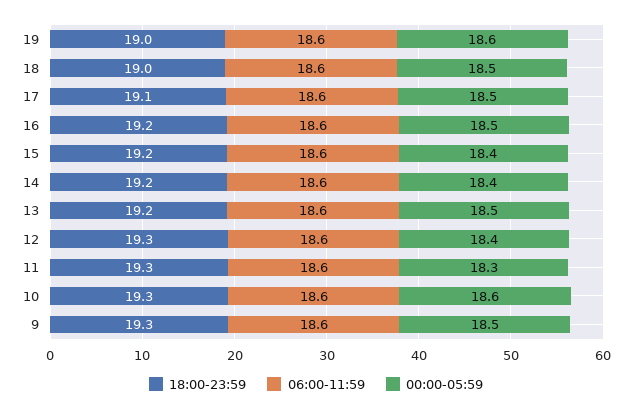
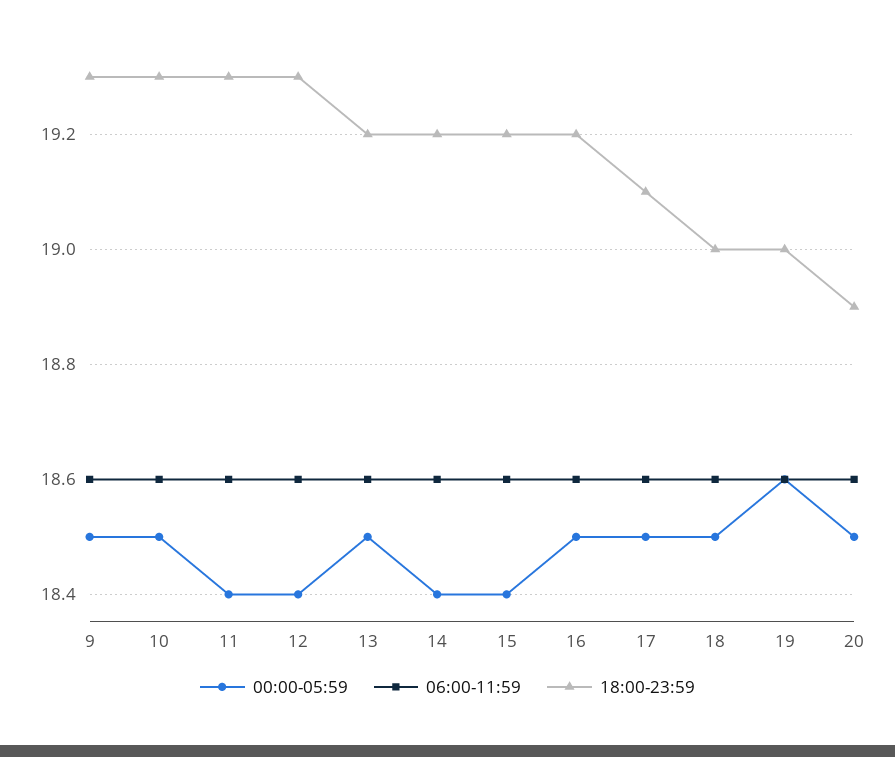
00:00-05:59, 11: 18.3 -> 18.4
00:00-05:59, 10: 18.6 -> 18.5
00:00-05:59, 20: none -> 18.5
06:00-11:59, 20: none -> 18.6
18:00-23:59, 20: none -> 18.9

